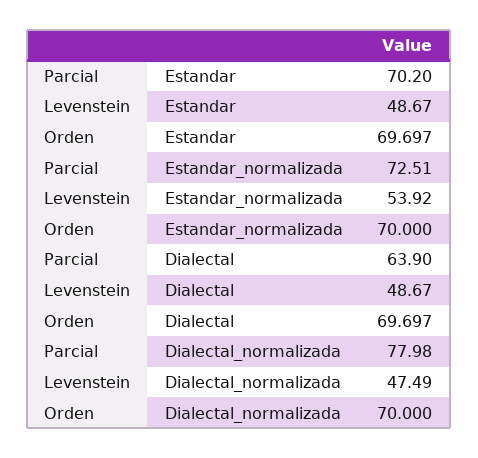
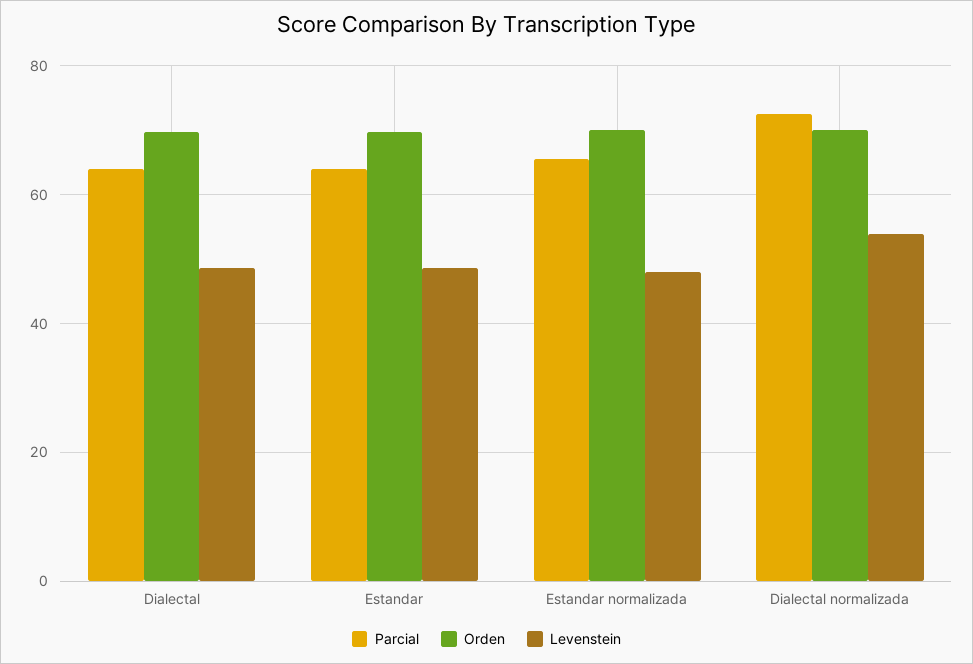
Parcial, Estandar: 70.2 -> 64
Parcial, Estandar_normalizada: 72.51 -> 66
Levenstein, Estandar_normalizada: 53.92 -> 48
Parcial, Dialectal_normalizada: 77.98 -> 72
Levenstein, Dialectal_normalizada: 47.49 -> 54

